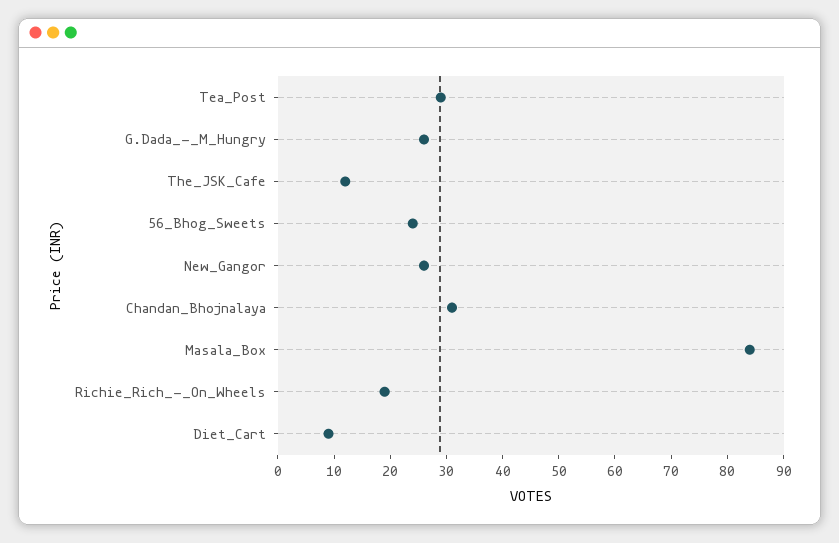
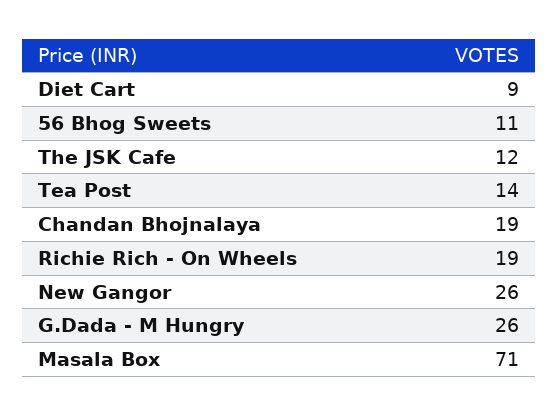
Tea_Post: 30 -> 14
56_Bhog_Sweets: 25 -> 11
Chandan_Bhojnalaya: 30 -> 19
Masala_Box: 85 -> 71

